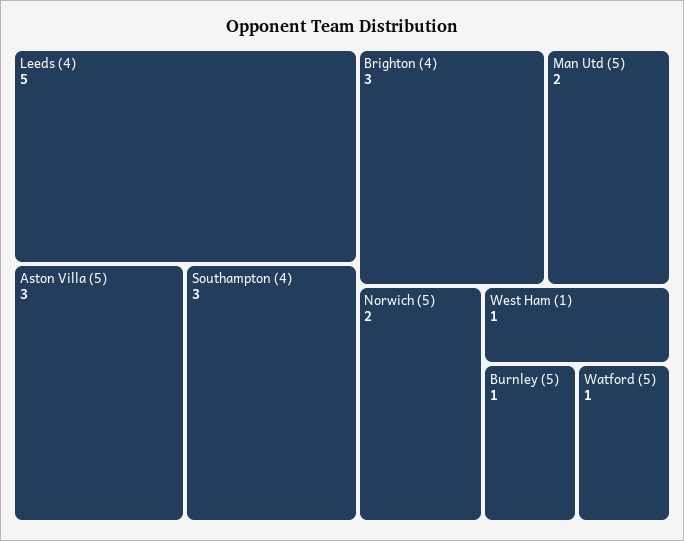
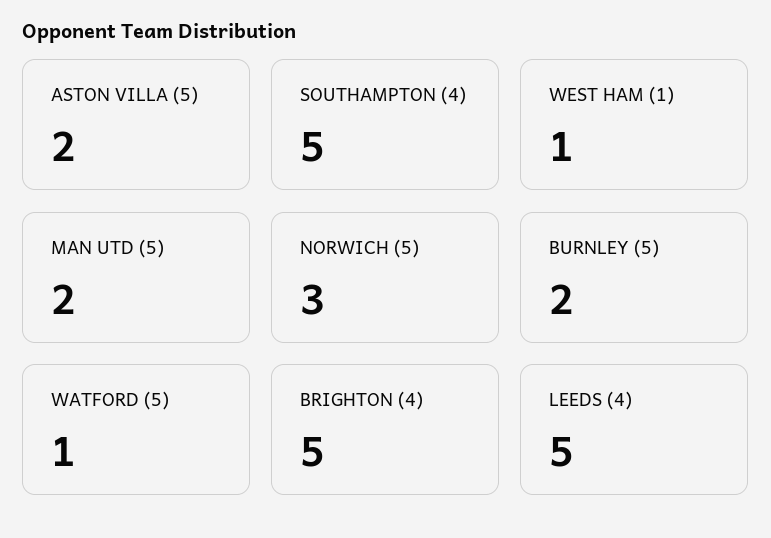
Aston Villa (5): 3 -> 2
Southampton (4): 3 -> 5
Brighton (4): 3 -> 5
Norwich (5): 2 -> 3
Burnley (5): 1 -> 2

